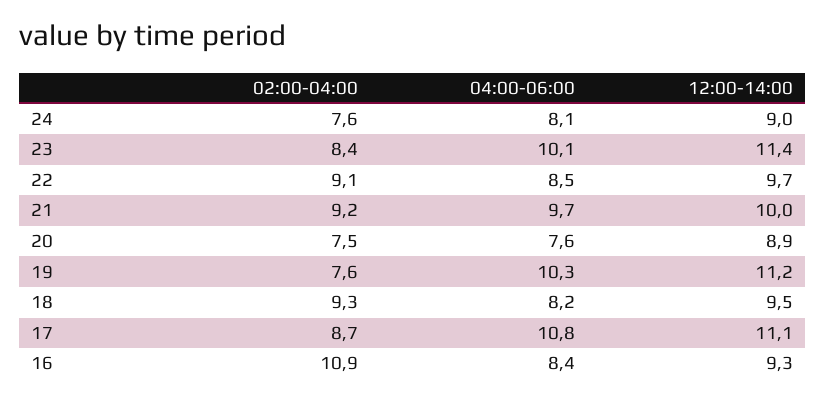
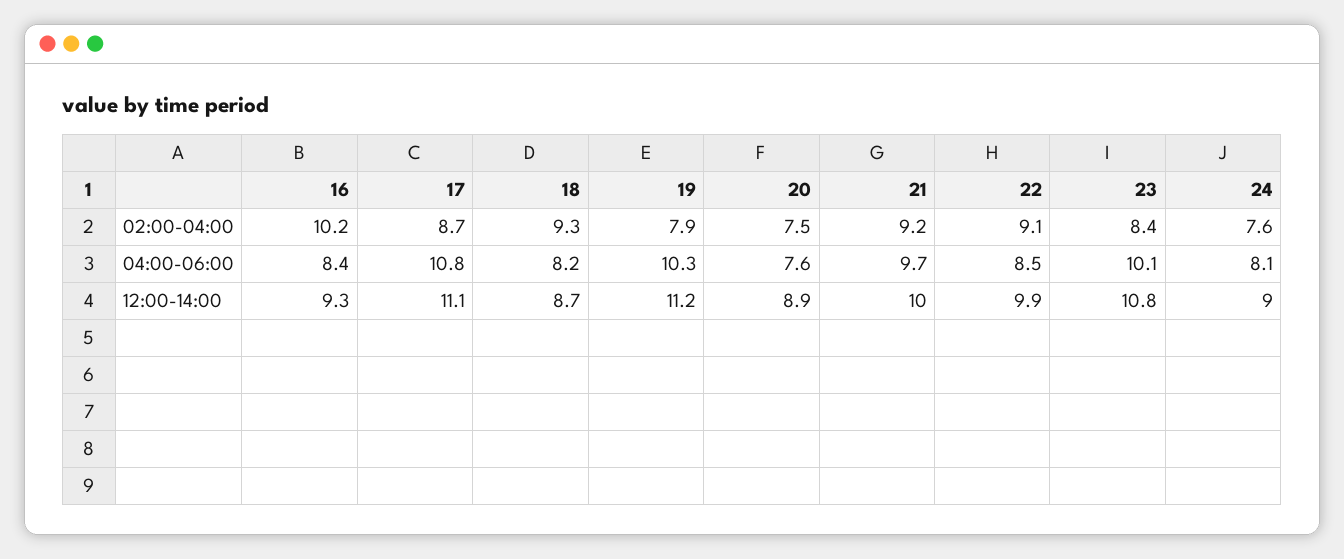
12:00-14:00, 23: 11.4 -> 10.8
12:00-14:00, 22: 9.7 -> 9.9
02:00-04:00, 19: 7.6 -> 7.9
12:00-14:00, 18: 9.5 -> 8.7
02:00-04:00, 16: 10.9 -> 10.2

